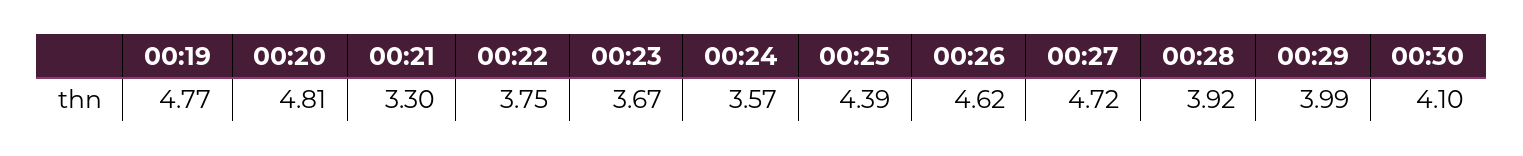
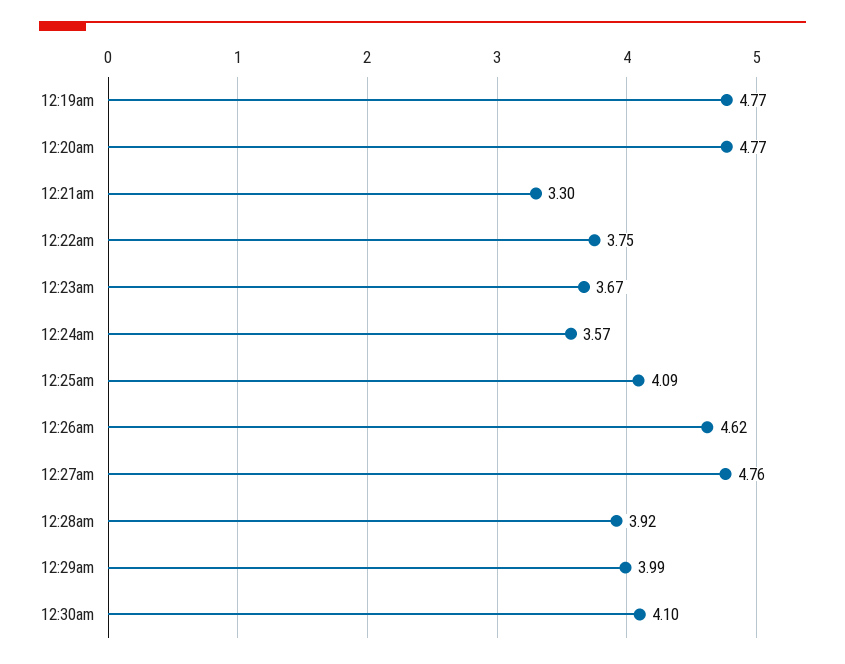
00:20: 4.81 -> 4.77
00:25: 4.39 -> 4.09
00:27: 4.72 -> 4.76

